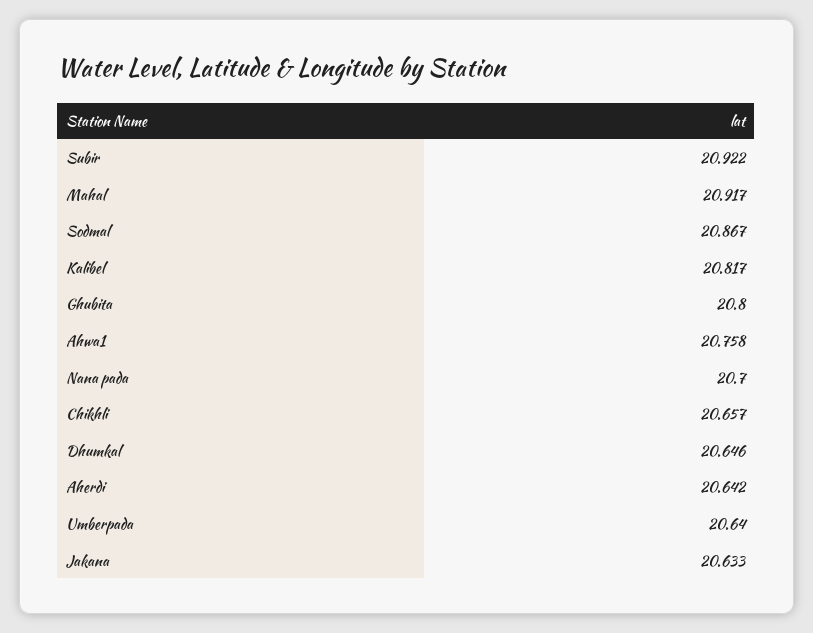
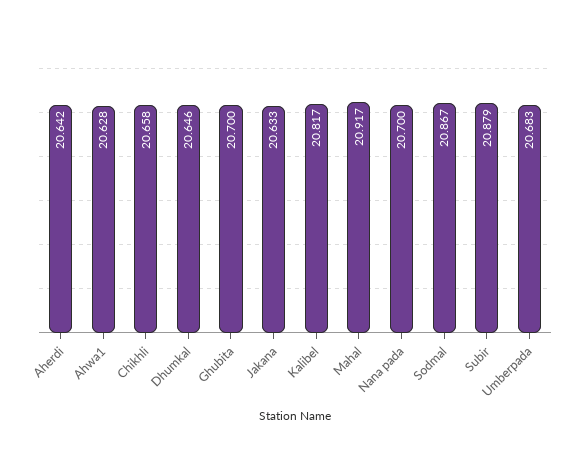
Subir: 20.922 -> 20.879
Ghubita: 20.8 -> 20.7
Ahwa1: 20.758 -> 20.628
Chikhli: 20.657 -> 20.658
Umberpada: 20.64 -> 20.683

